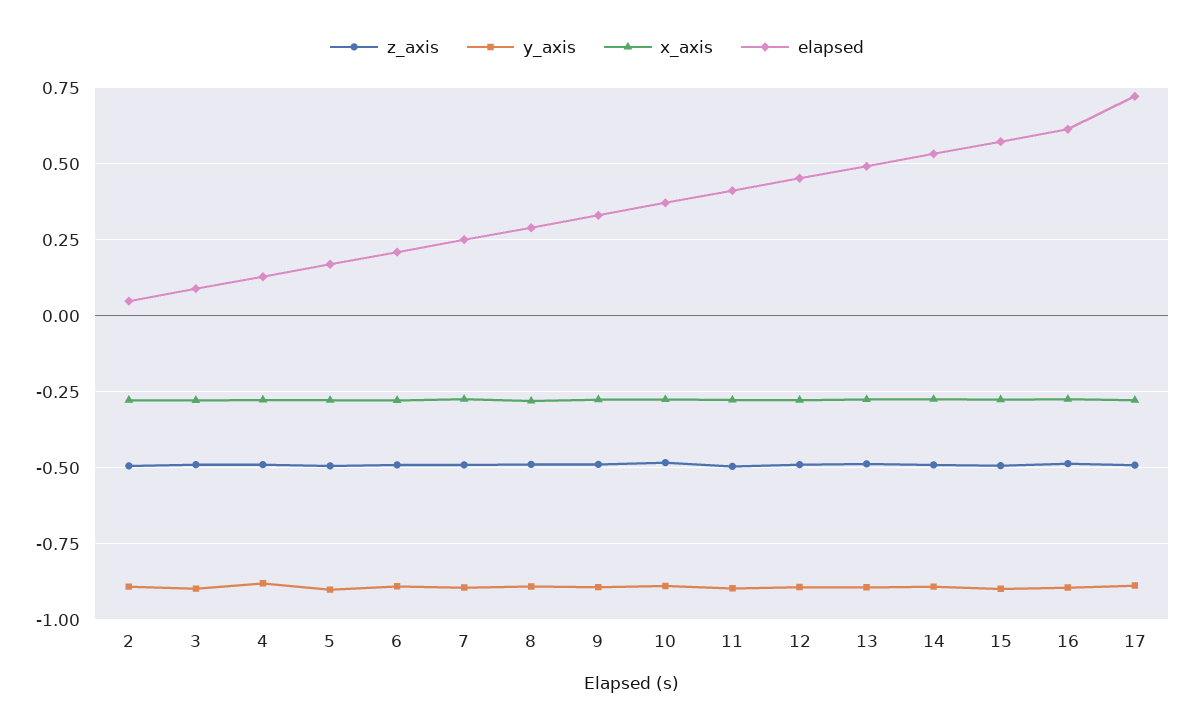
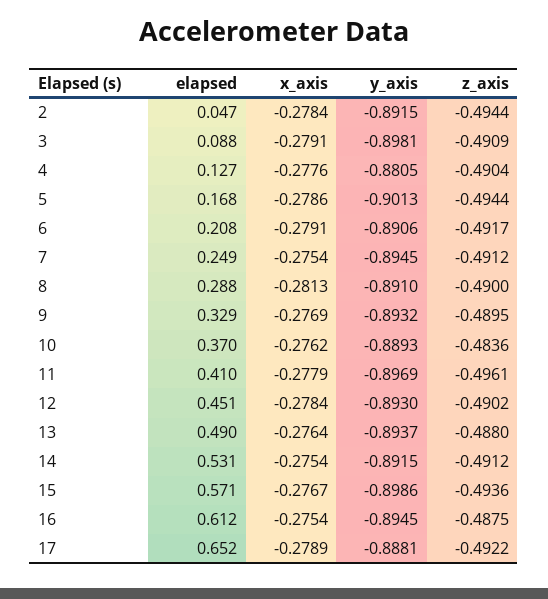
elapsed, 17: 0.725 -> 0.652

